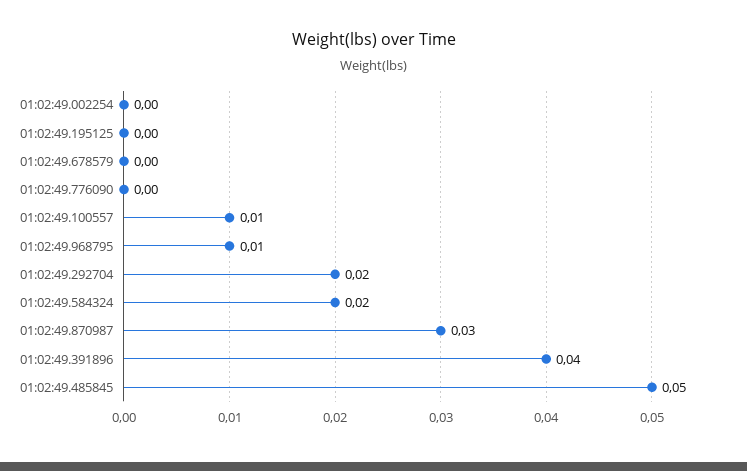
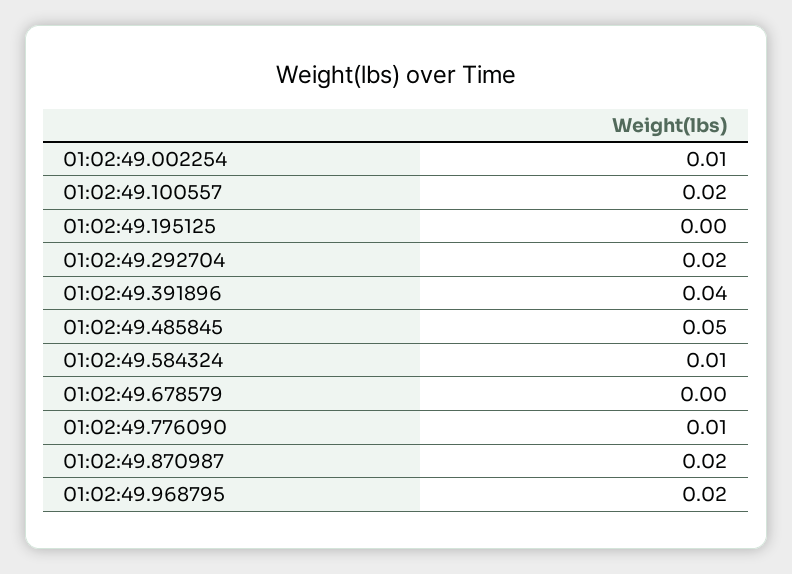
01:02:49.002254: 0 -> 0.01
01:02:49.776090: 0 -> 0.01
01:02:49.100557: 0.01 -> 0.02
01:02:49.968795: 0.01 -> 0.02
01:02:49.584324: 0.02 -> 0.01
01:02:49.870987: 0.03 -> 0.02

